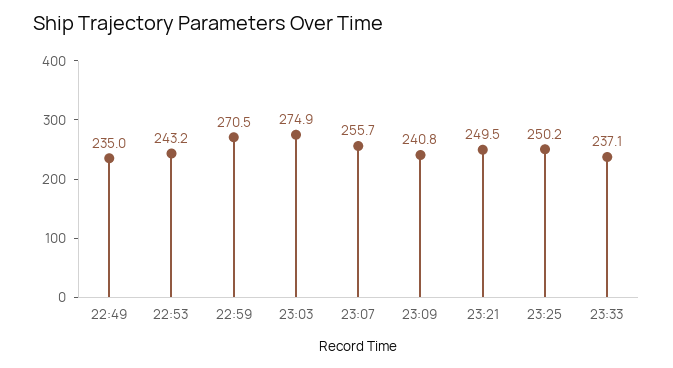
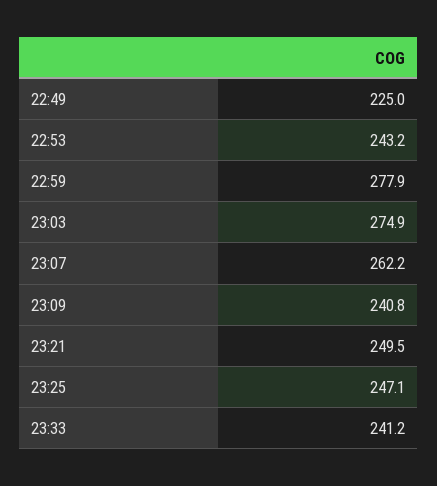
22:49: 235 -> 225
22:59: 270.5 -> 277.9
23:07: 255.7 -> 262.2
23:25: 250.2 -> 247.1
23:33: 237.1 -> 241.2

